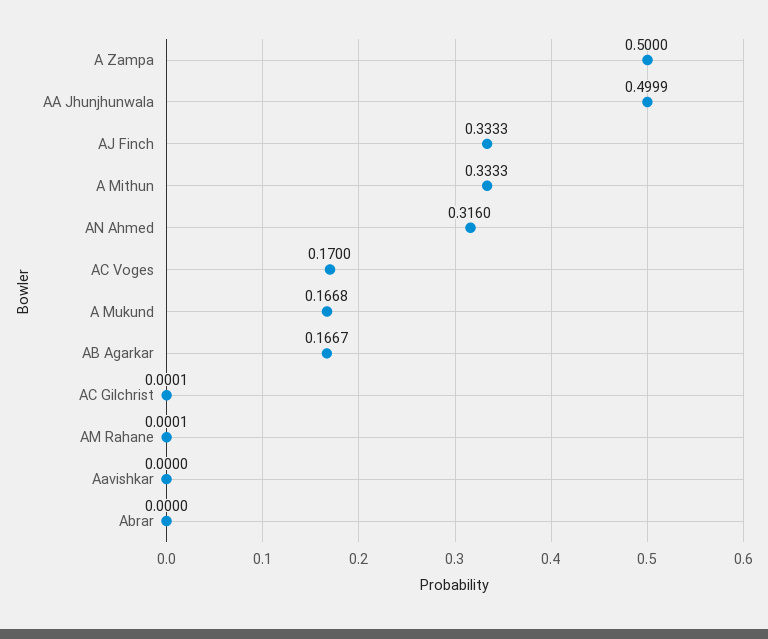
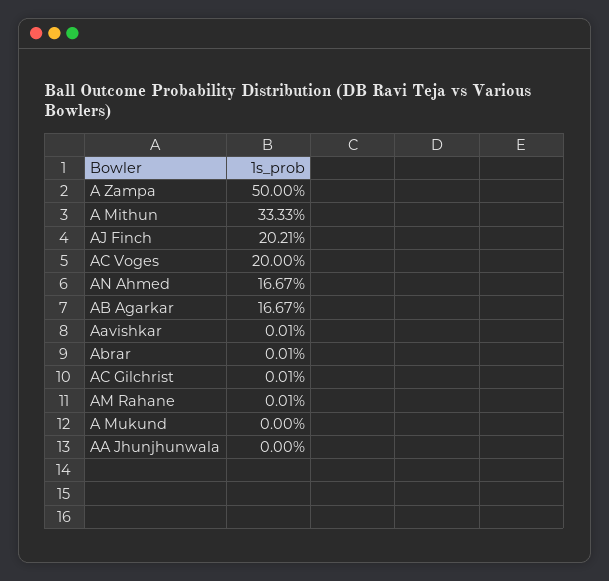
AA Jhunjhunwala: 0.4999 -> 0
AJ Finch: 0.3333 -> 0.2021
AN Ahmed: 0.316 -> 0.1667
AC Voges: 0.17 -> 0.2
A Mukund: 0.1668 -> 0
Aavishkar: 0 -> 0.0001
Abrar: 0 -> 0.0001

